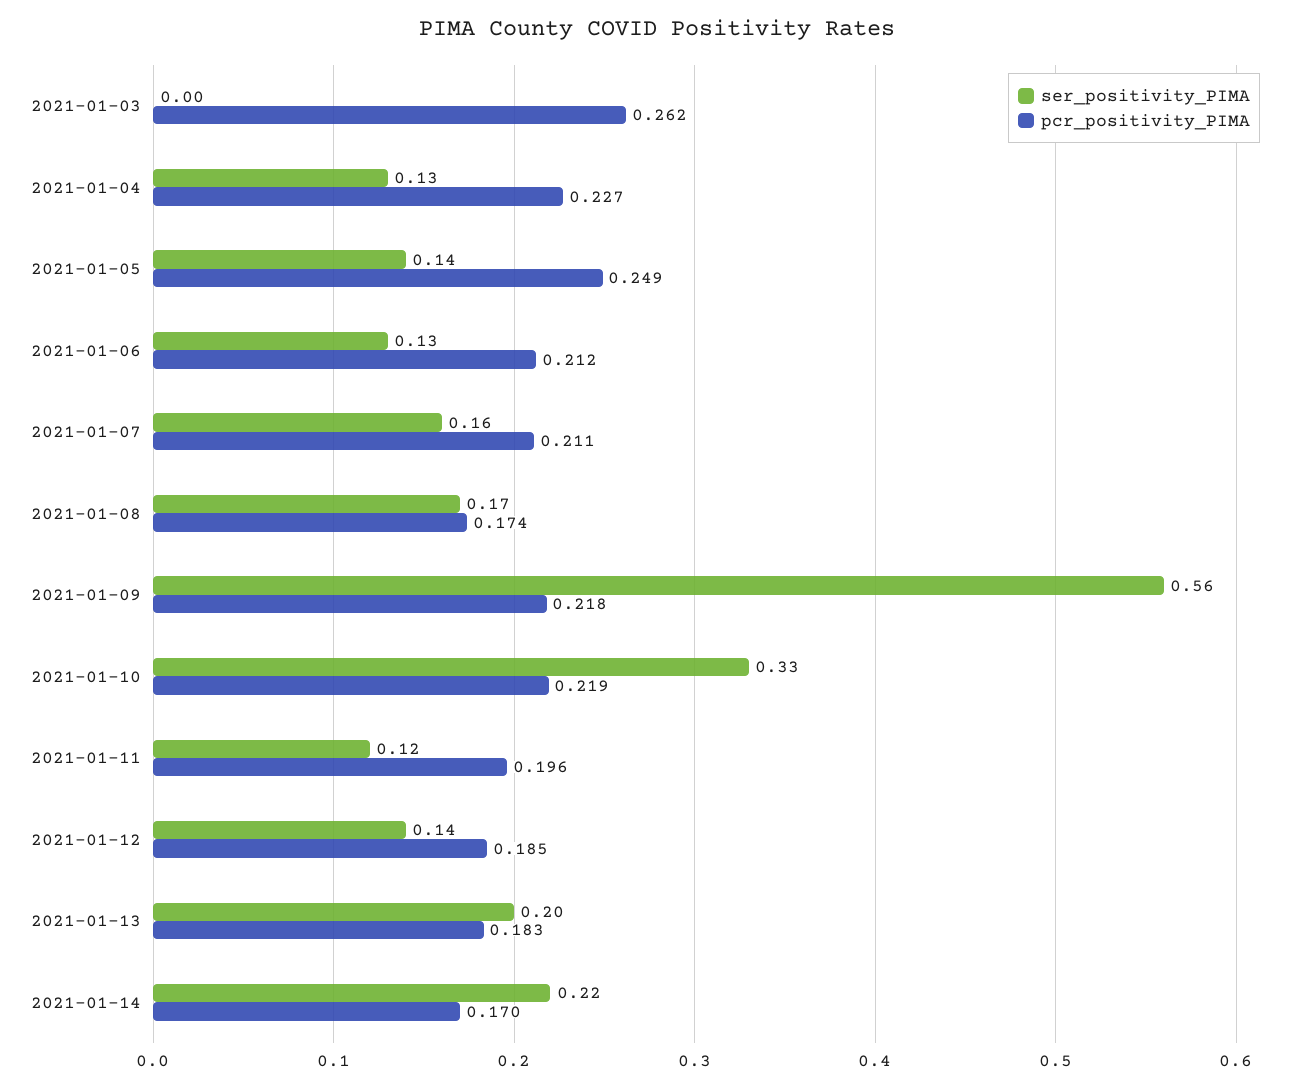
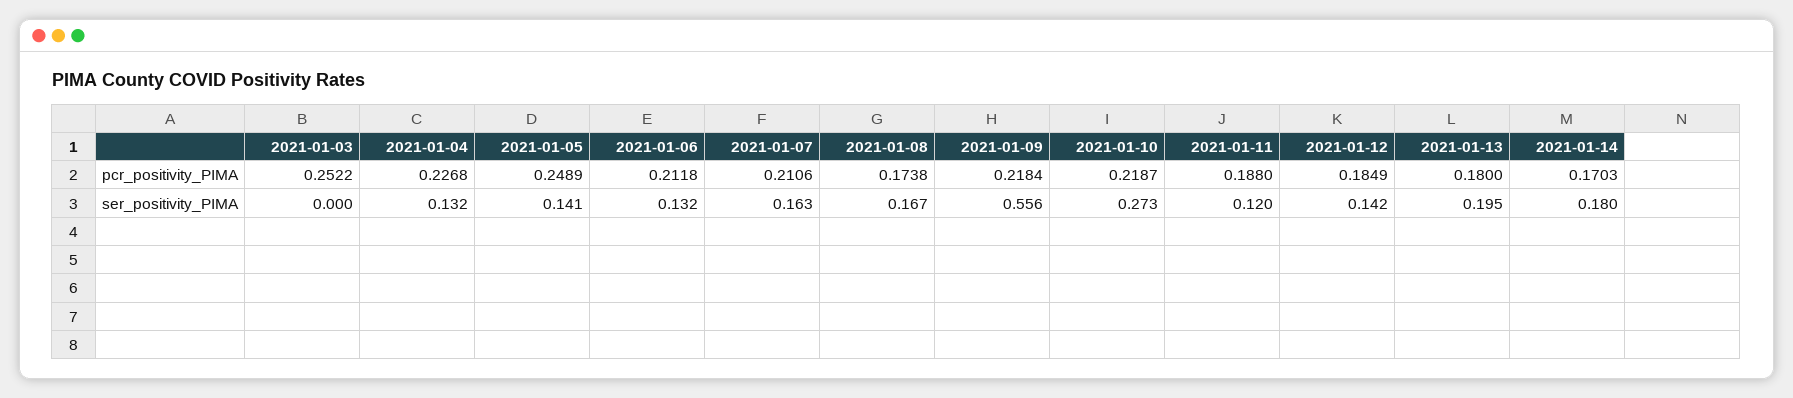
pcr_positivity_PIMA, 2021-01-03: 0.262 -> 0.2522
ser_positivity_PIMA, 2021-01-10: 0.33 -> 0.273
pcr_positivity_PIMA, 2021-01-11: 0.196 -> 0.188
pcr_positivity_PIMA, 2021-01-13: 0.183 -> 0.18
ser_positivity_PIMA, 2021-01-14: 0.22 -> 0.18

